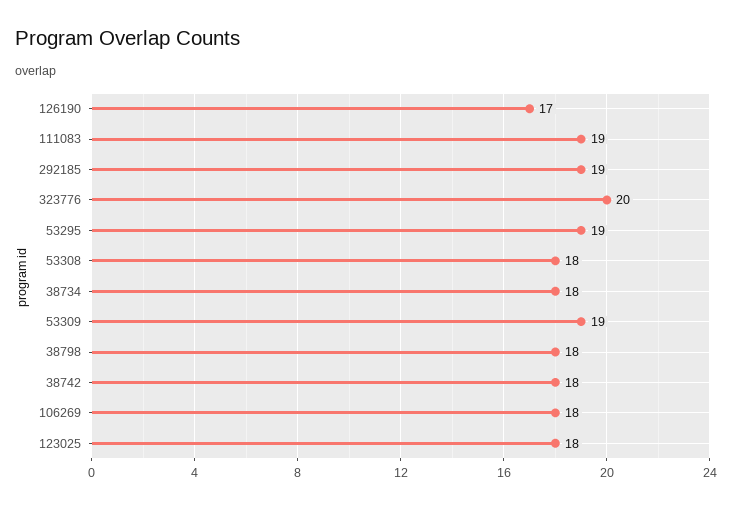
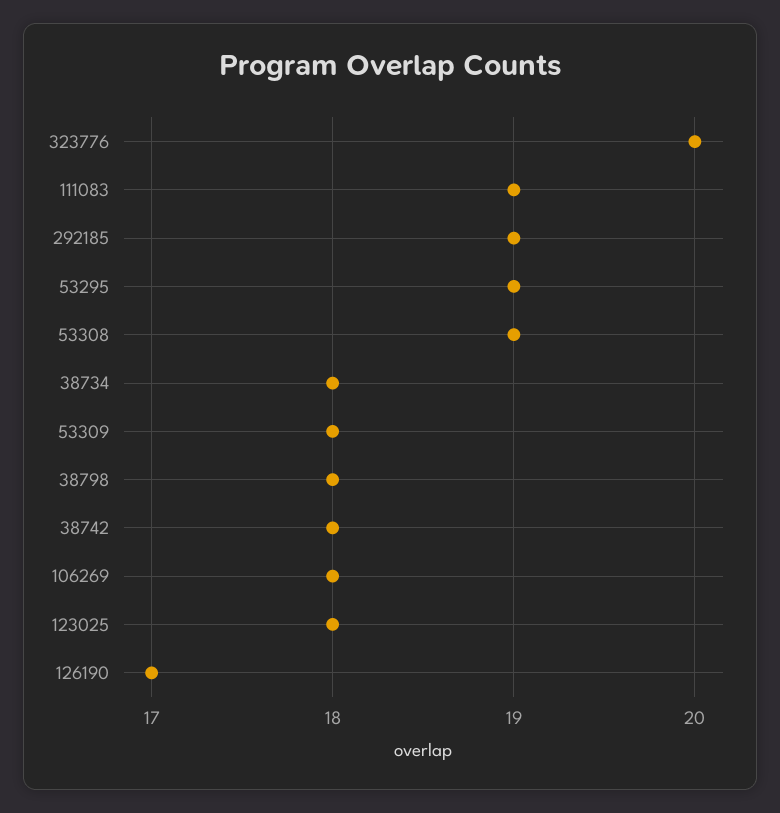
53308: 18 -> 19
53309: 19 -> 18

